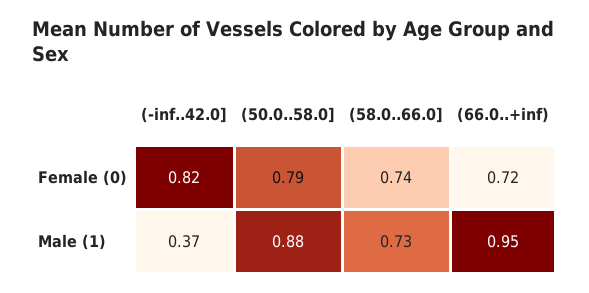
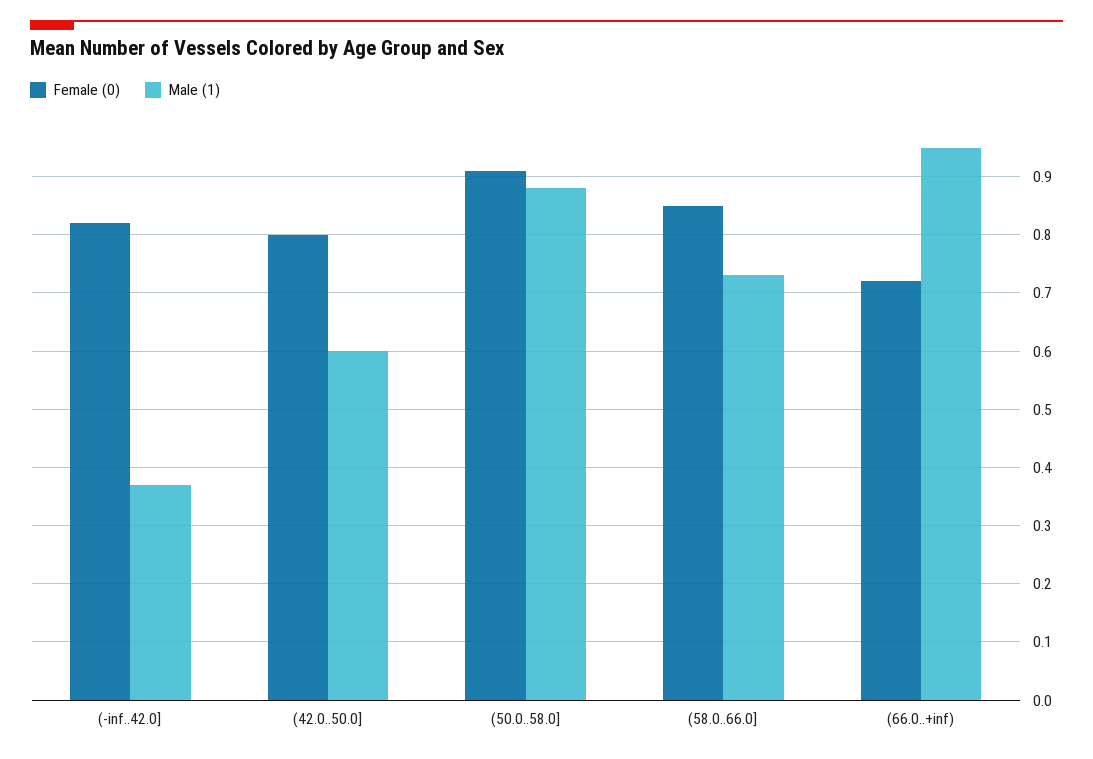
Female (0), (50.0..58.0]: 0.79 -> 0.9
Female (0), (58.0..66.0]: 0.74 -> 0.85
Female (0), (42.0..50.0]: none -> 0.8
Male (1), (42.0..50.0]: none -> 0.6

